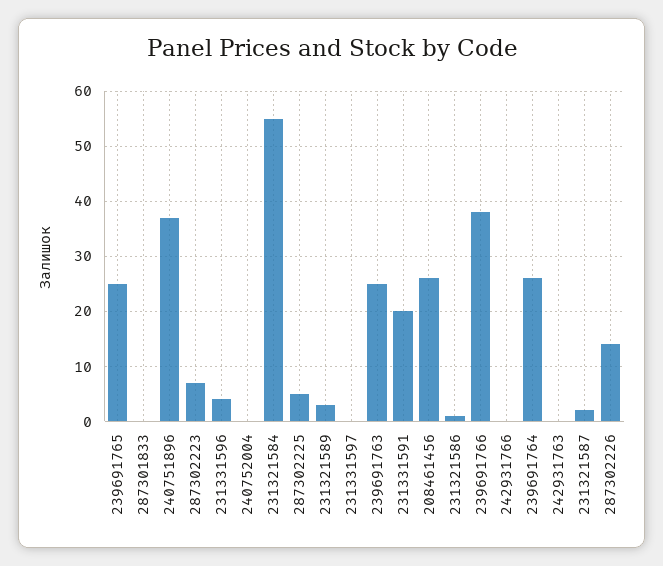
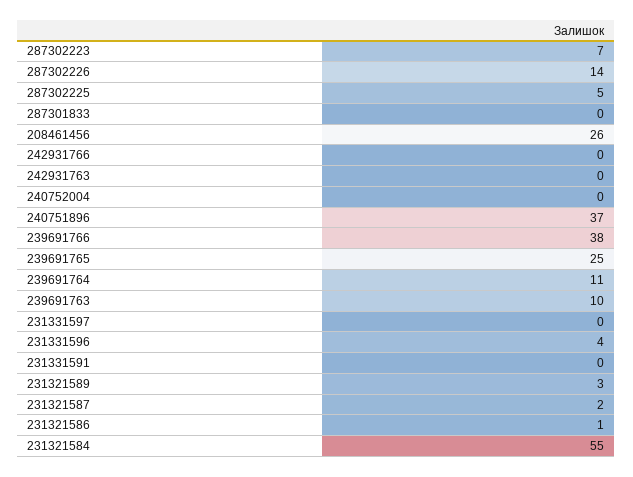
239691763: 25 -> 10
231331591: 20 -> 0
239691764: 25 -> 11

